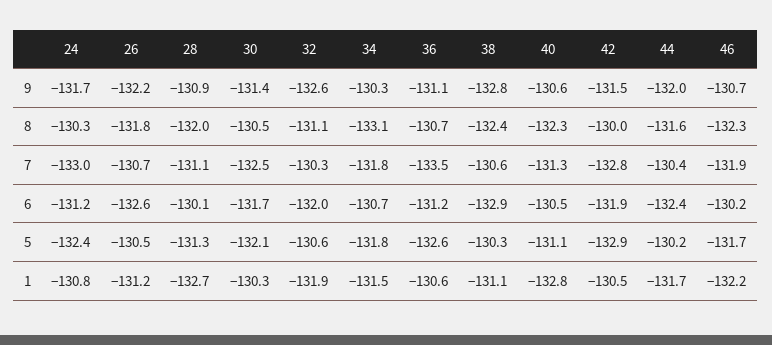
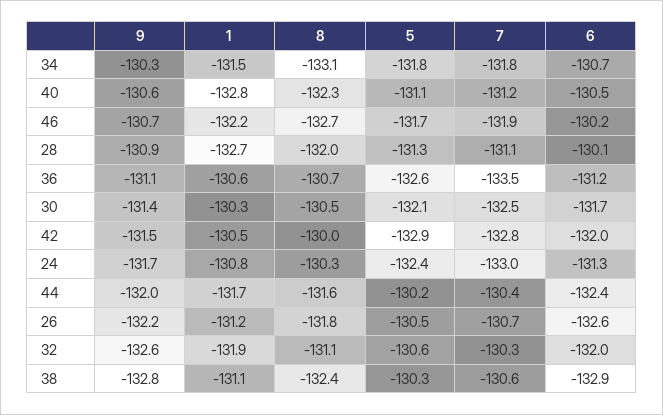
46, 8: -132.3 -> -132.7
40, 7: -131.3 -> -131.2
24, 6: -131.2 -> -131.3
42, 6: -131.9 -> -132

